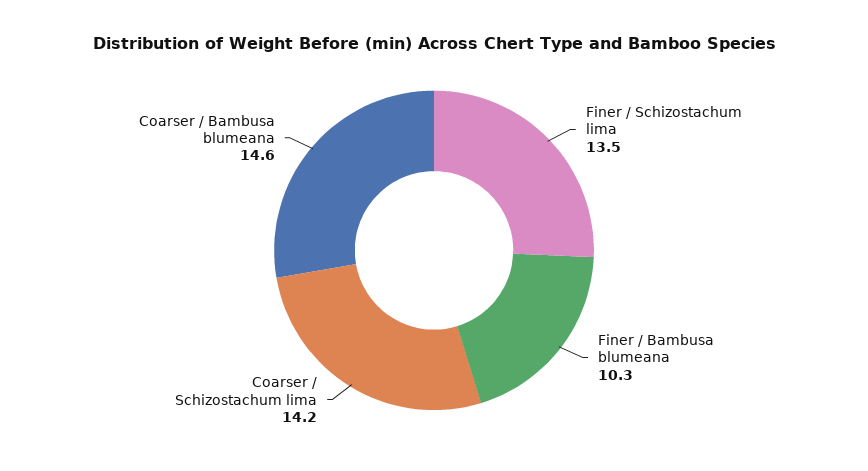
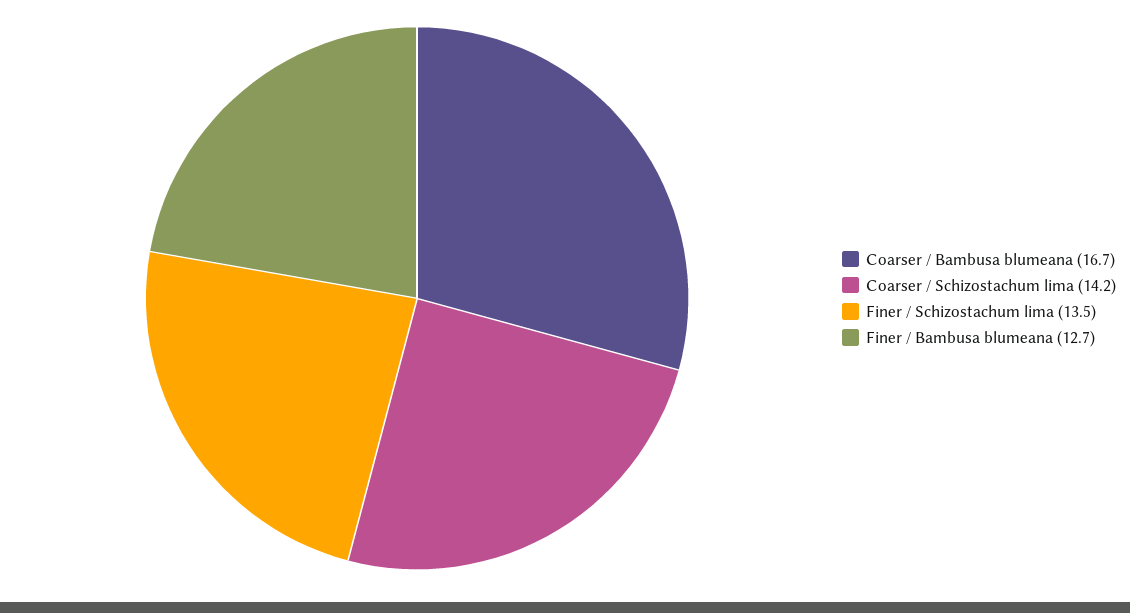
Finer / Bambusa blumeana: 10.3 -> 12.7
Coarser / Bambusa blumeana: 14.6 -> 16.7

